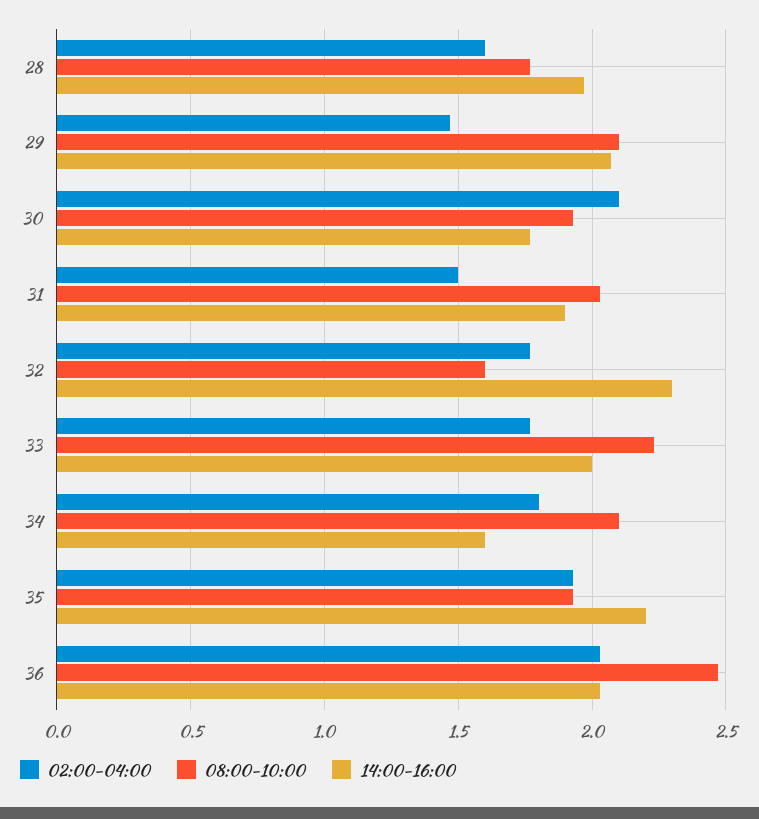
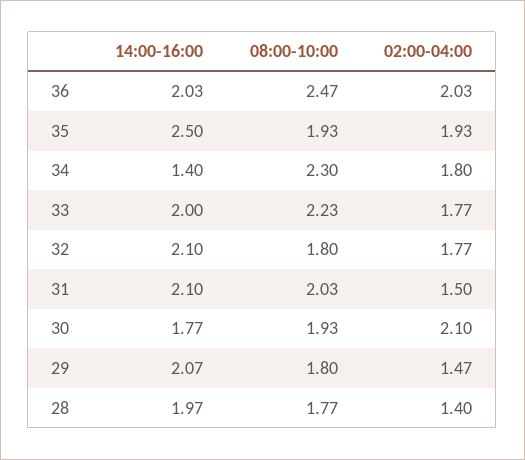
02:00-04:00, 28: 1.6 -> 1.4
08:00-10:00, 29: 2.1 -> 1.8
14:00-16:00, 31: 1.9 -> 2.1
08:00-10:00, 32: 1.6 -> 1.8
14:00-16:00, 32: 2.3 -> 2.1
08:00-10:00, 34: 2.1 -> 2.3
14:00-16:00, 34: 1.6 -> 1.4
14:00-16:00, 35: 2.2 -> 2.5

